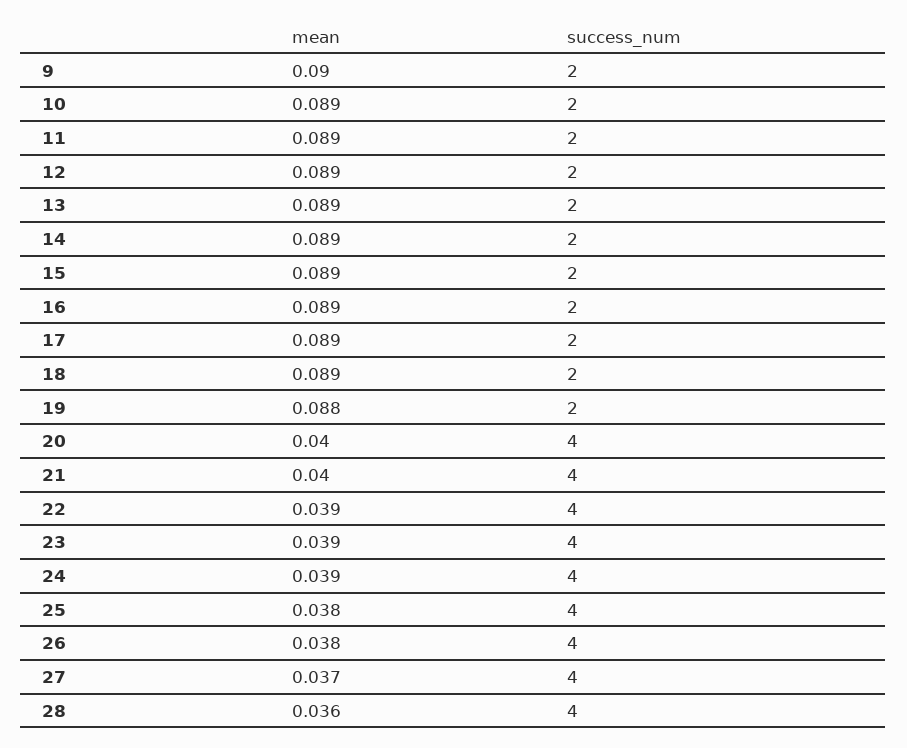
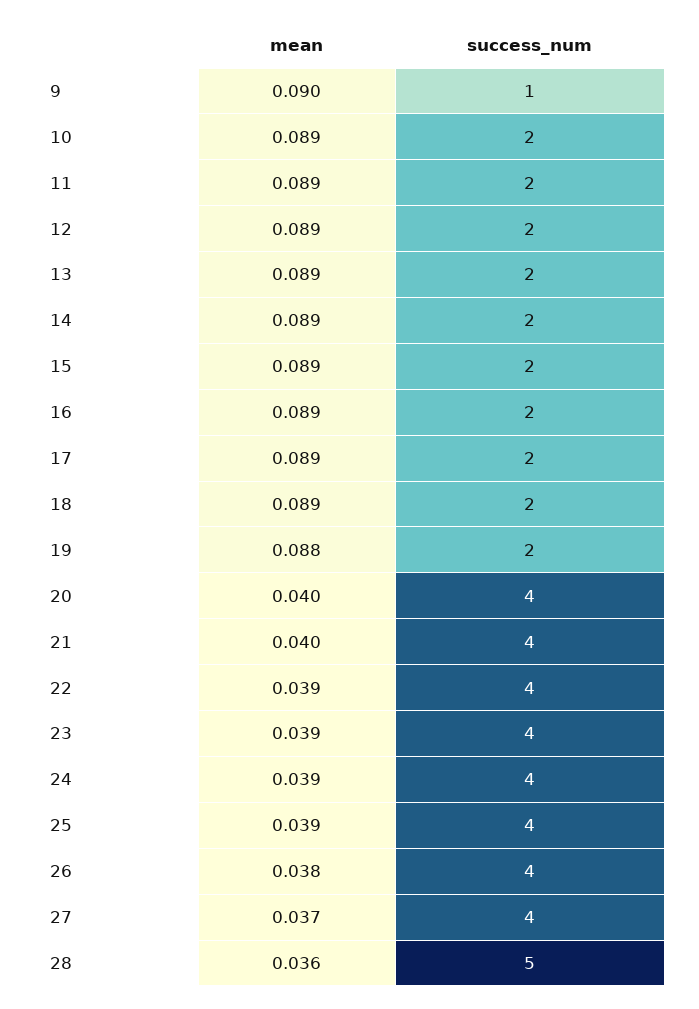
success_num, 9: 2 -> 1
mean, 25: 0.038 -> 0.039
success_num, 28: 4 -> 5

